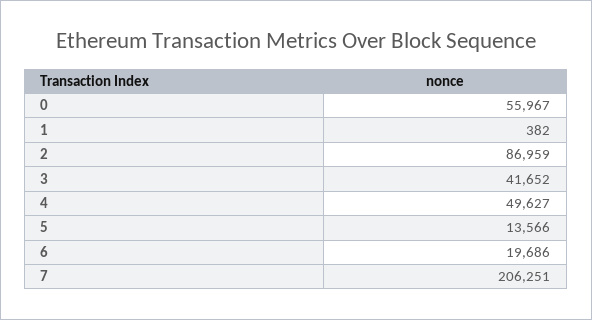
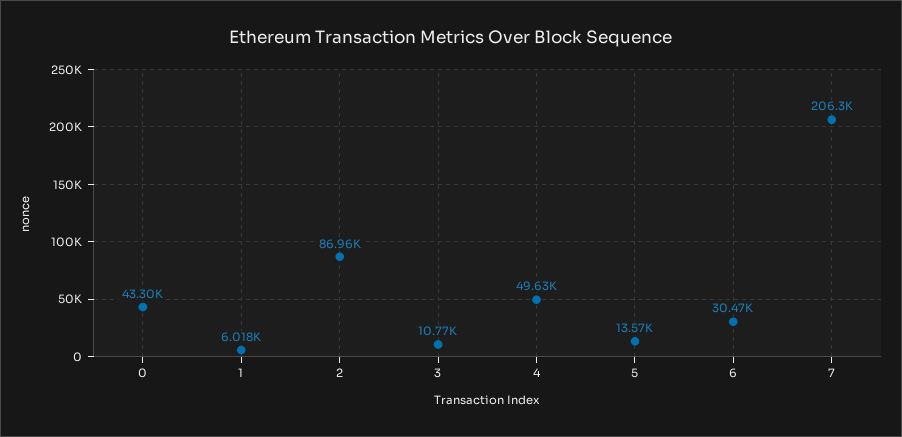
0: 55967 -> 43300
1: 382 -> 6018
3: 41652 -> 10770
6: 19686 -> 30470

